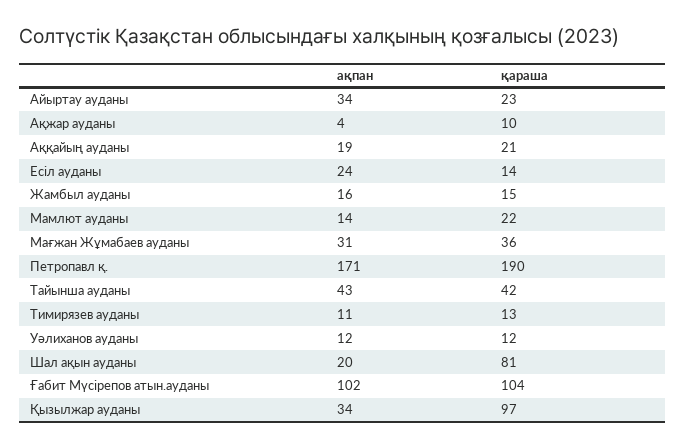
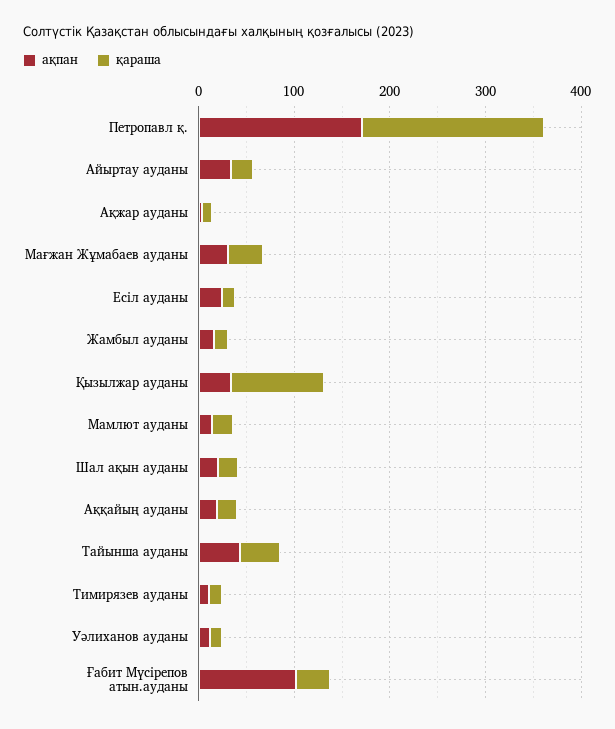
қараша, Шал ақын ауданы: 81 -> 20
қараша, Ғабит Мүсірепов атын.ауданы: 104 -> 40

